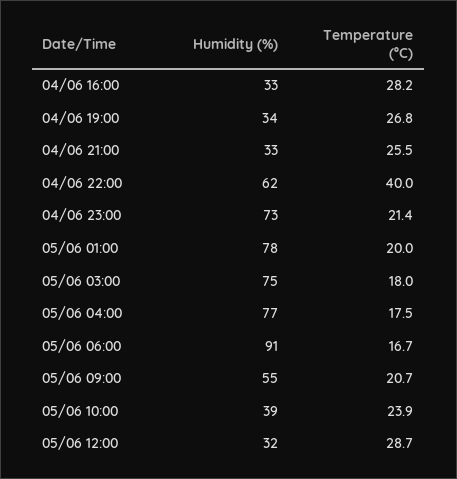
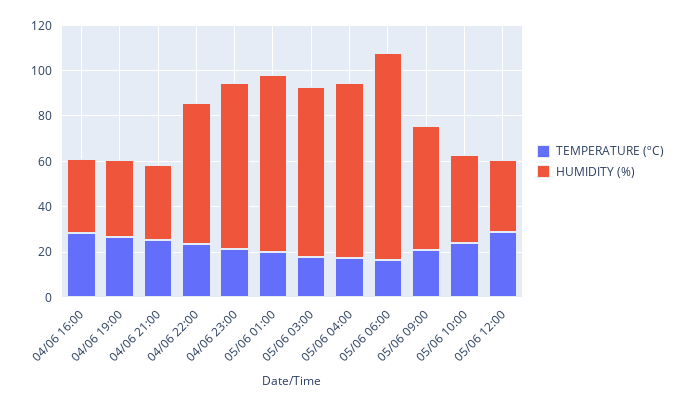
Temperature (ºC), 04/06 22:00: 40 -> 25

